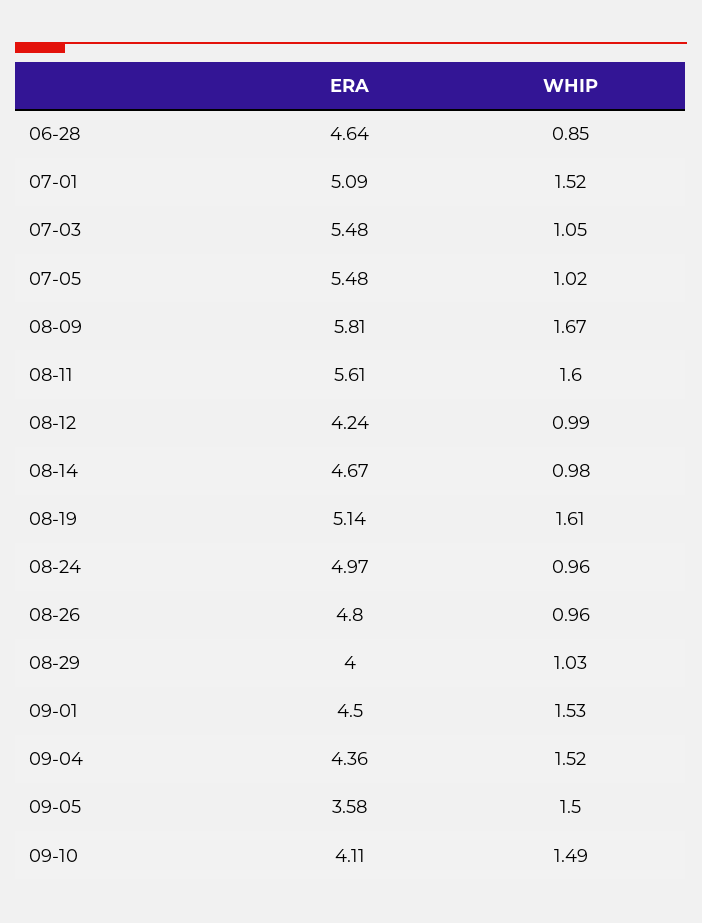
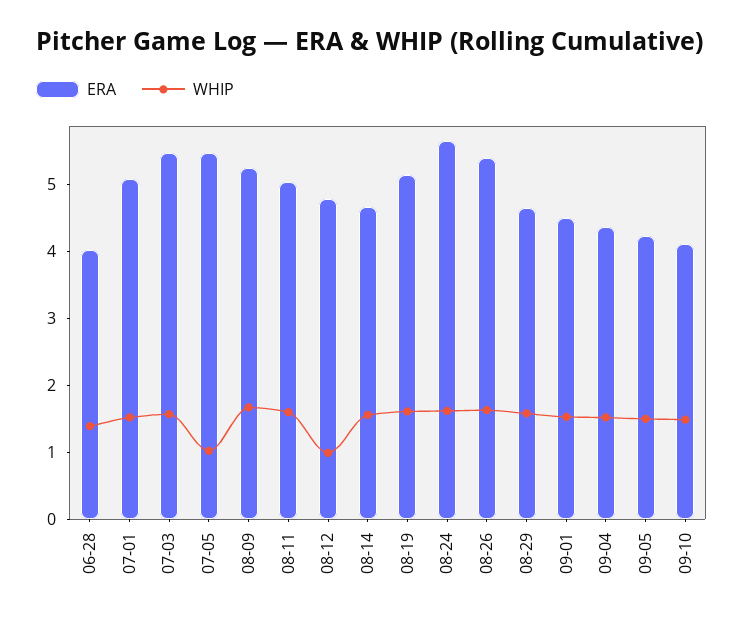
ERA, 06-28: 4.64 -> 4
WHIP, 06-28: 0.85 -> 1.4
WHIP, 07-03: 1.05 -> 1.6
ERA, 08-09: 5.81 -> 5.2
ERA, 08-11: 5.61 -> 5
ERA, 08-12: 4.24 -> 4.8
WHIP, 08-14: 0.98 -> 1.6
ERA, 08-24: 4.97 -> 5.6
WHIP, 08-24: 0.96 -> 1.6
ERA, 08-26: 4.8 -> 5.4
WHIP, 08-26: 0.96 -> 1.6
ERA, 08-29: 4 -> 4.6
WHIP, 08-29: 1.03 -> 1.6
ERA, 09-05: 3.58 -> 4.2

